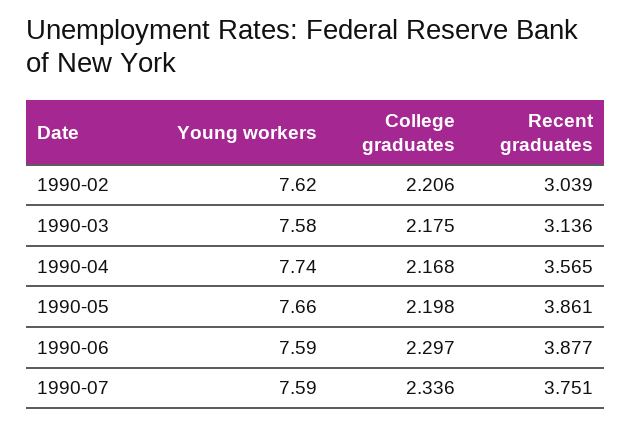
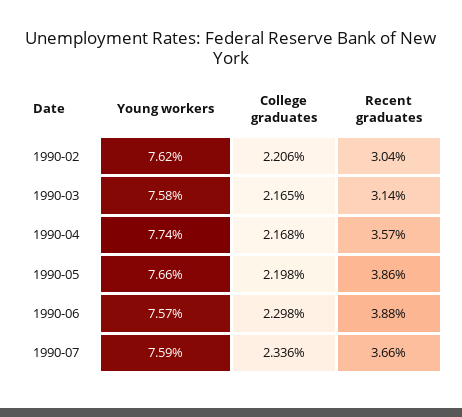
College graduates, 1990-03: 2.175 -> 2.165
Young workers, 1990-06: 7.59 -> 7.57
College graduates, 1990-06: 2.297 -> 2.298
Recent graduates, 1990-07: 3.751 -> 3.66

